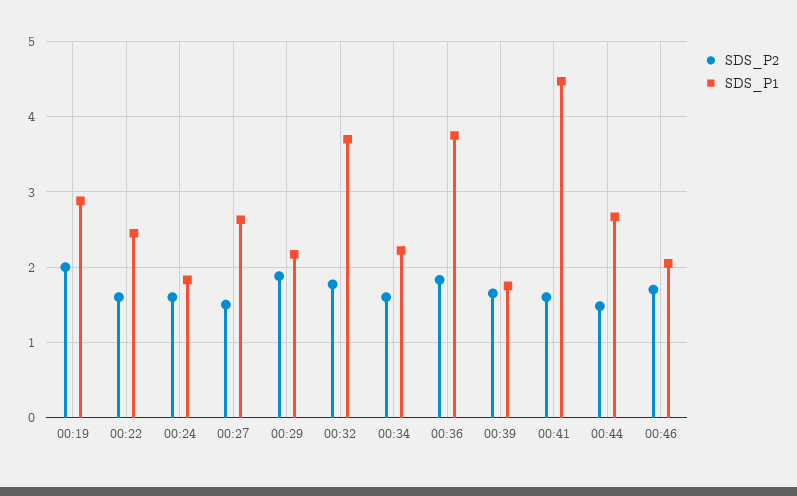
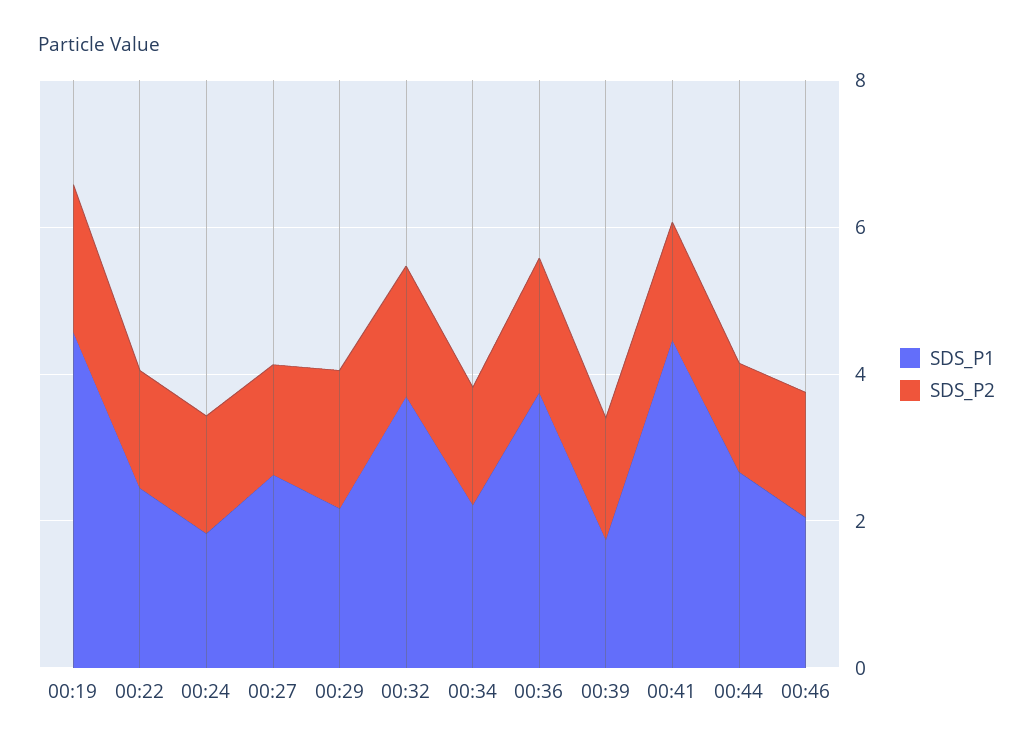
SDS_P1, 00:19: 2.9 -> 4.5

